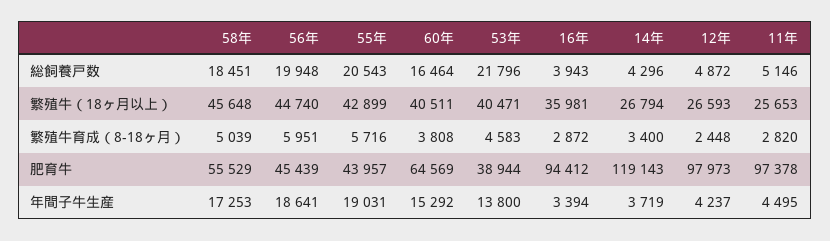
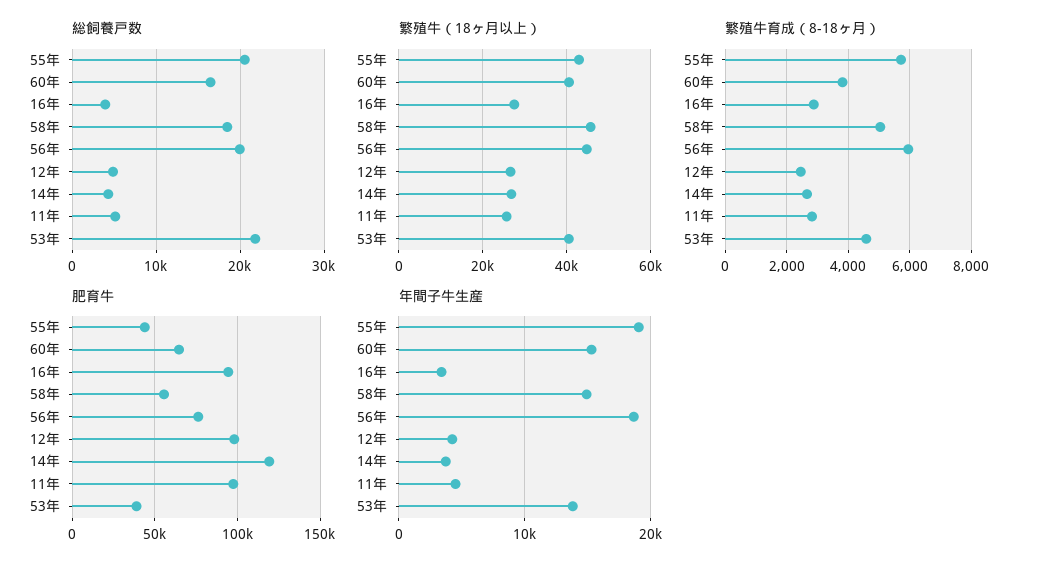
繁殖牛（18ヶ月以上）, 16年: 35981 -> 28000
繁殖牛育成（8-18ヶ月）, 14年: 3400 -> 2600
肥育牛, 56年: 45439 -> 75000
年間子牛生産, 58年: 17253 -> 15000

